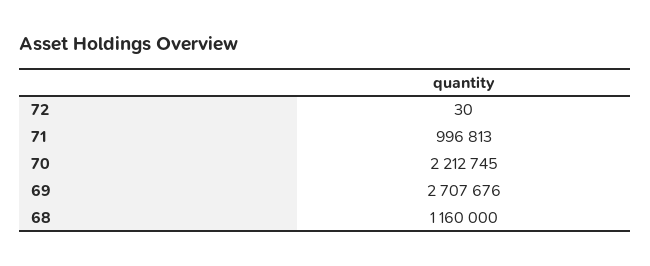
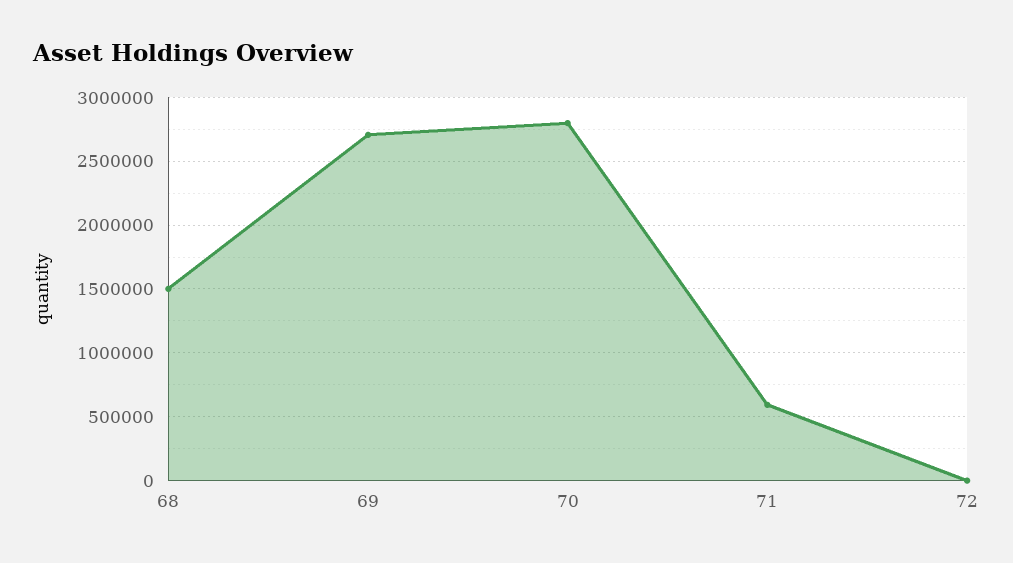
71: 996813 -> 600000
70: 2212745 -> 2800000
68: 1160000 -> 1500000

